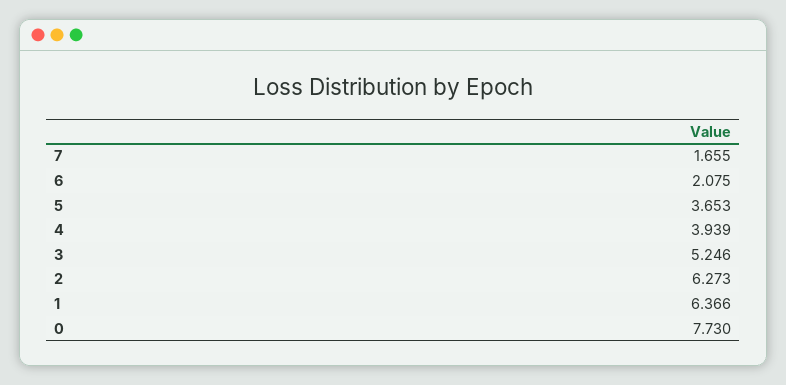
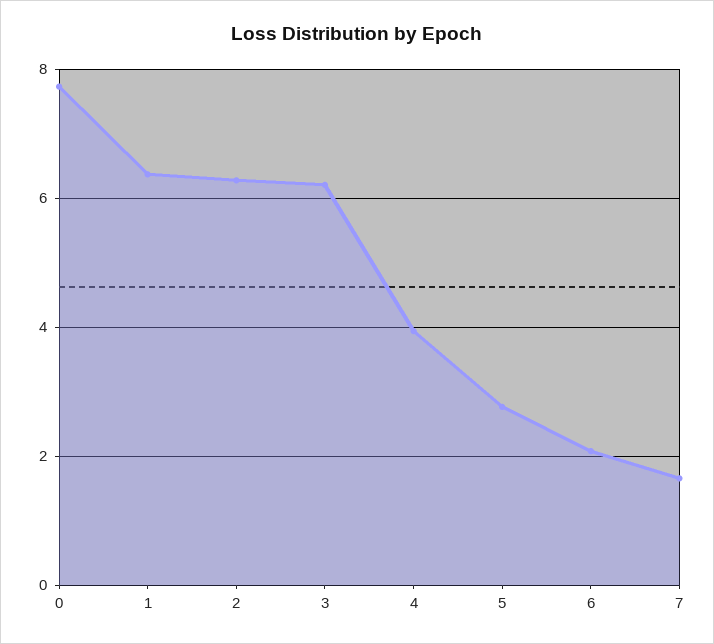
5: 3.653 -> 2.8
3: 5.246 -> 6.2

